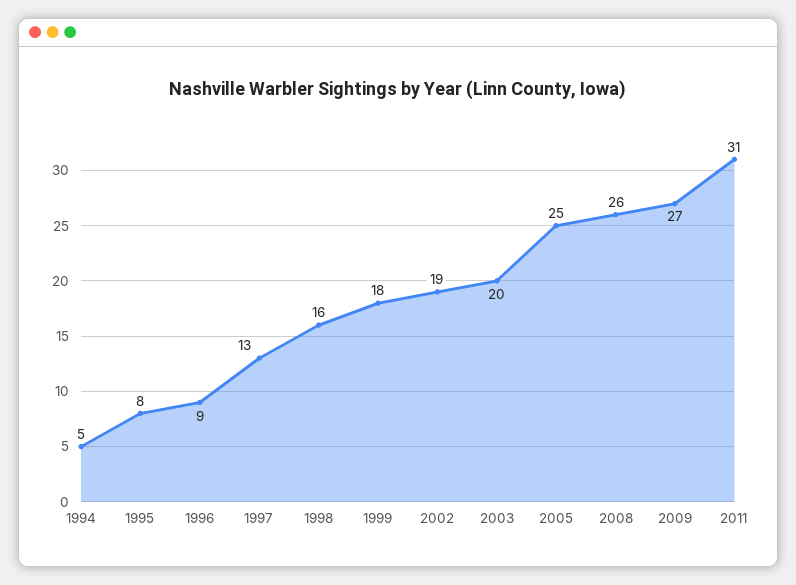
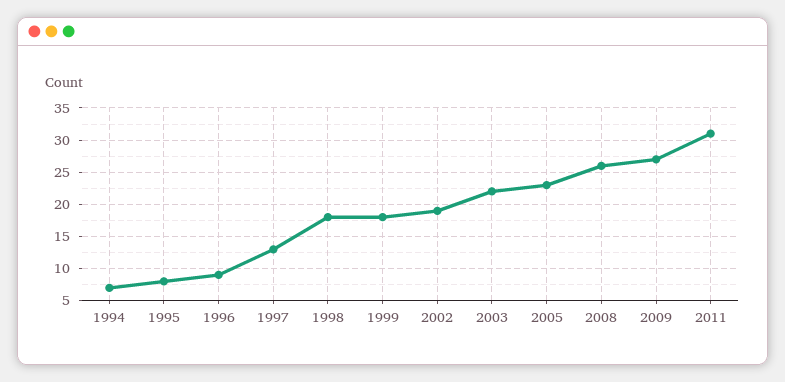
1994: 5 -> 7
1998: 16 -> 18
2003: 20 -> 22
2005: 25 -> 23

